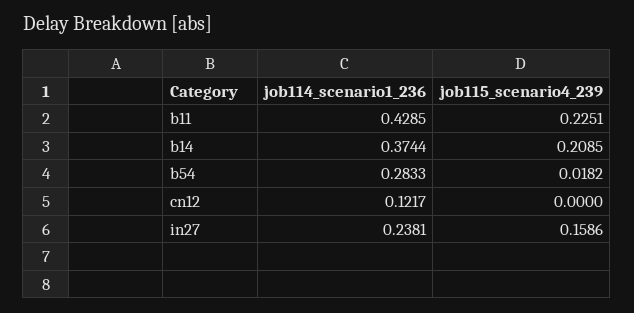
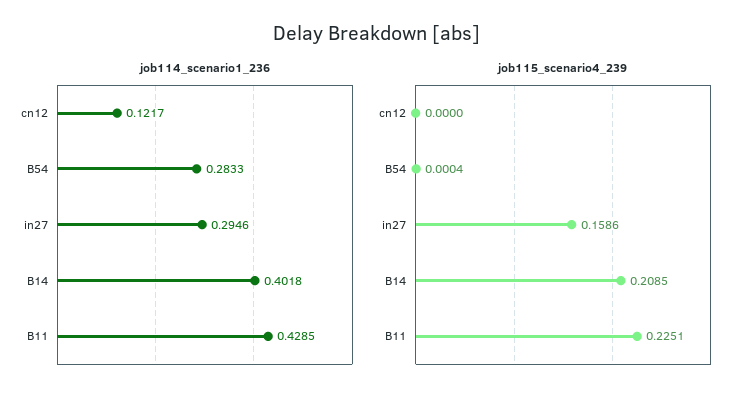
job114_scenario1_236, b14: 0.3744 -> 0.4018
job115_scenario4_239, b54: 0.0182 -> 0.0004
job114_scenario1_236, in27: 0.2381 -> 0.2946

